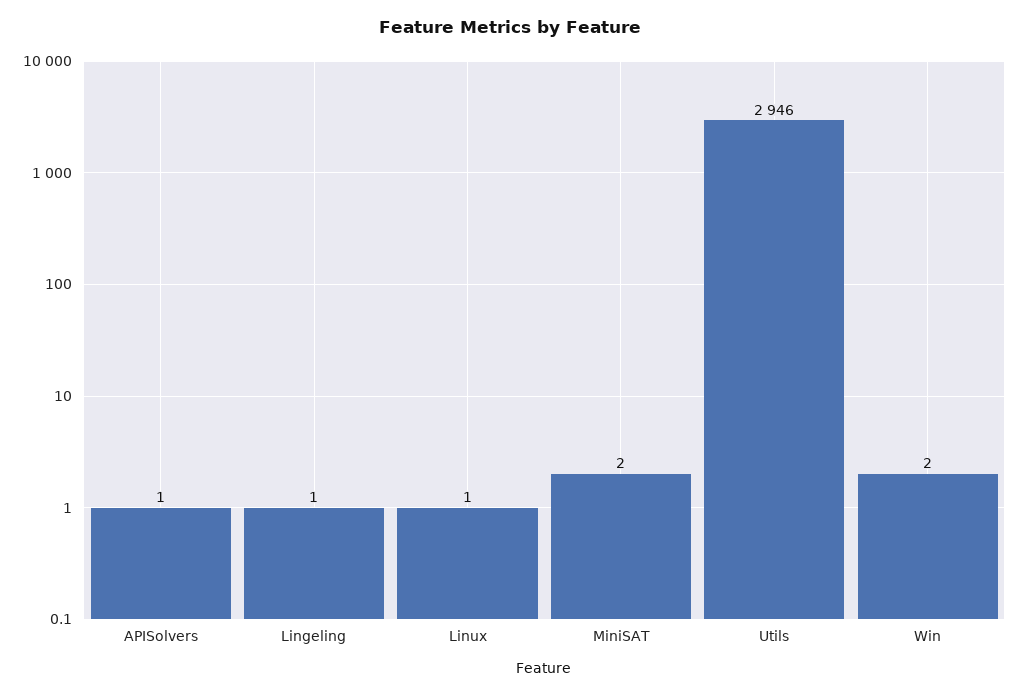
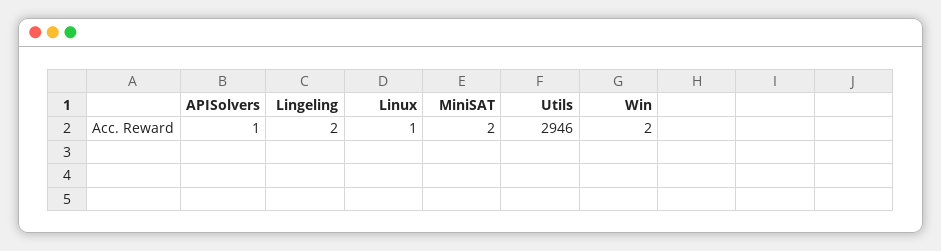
Lingeling: 1 -> 2

